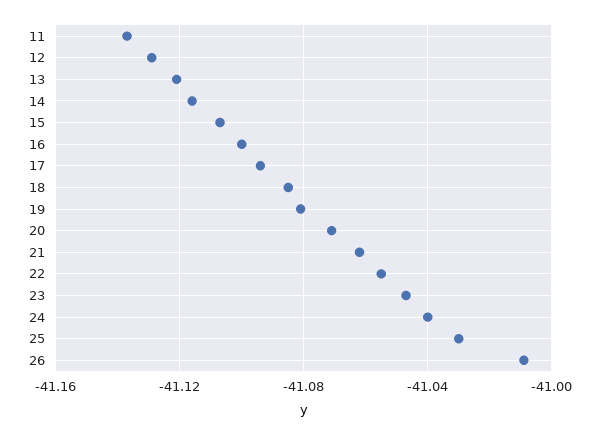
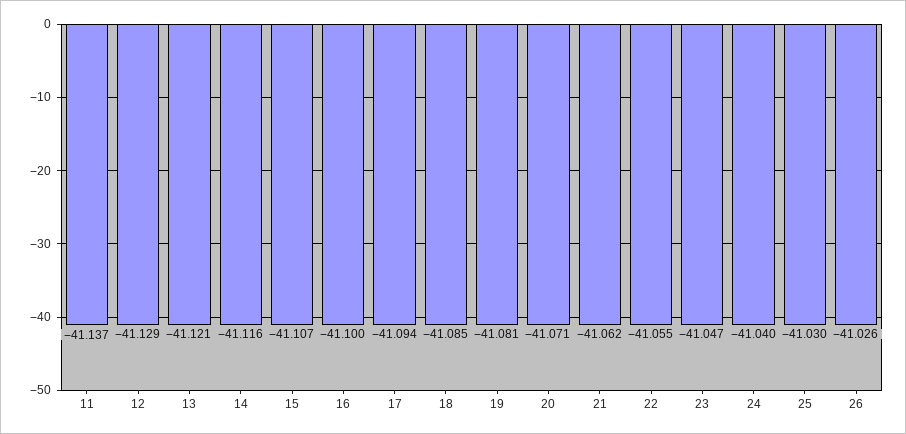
26: -41.01 -> -41.026

